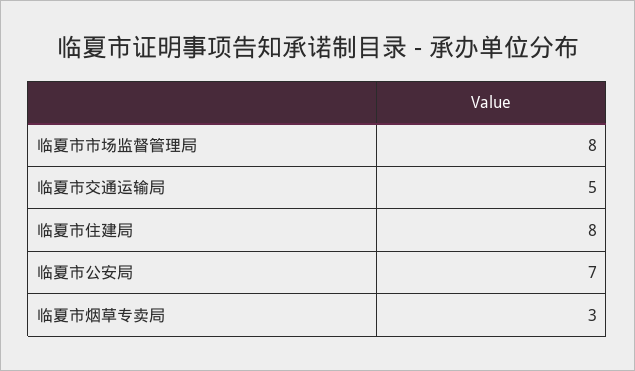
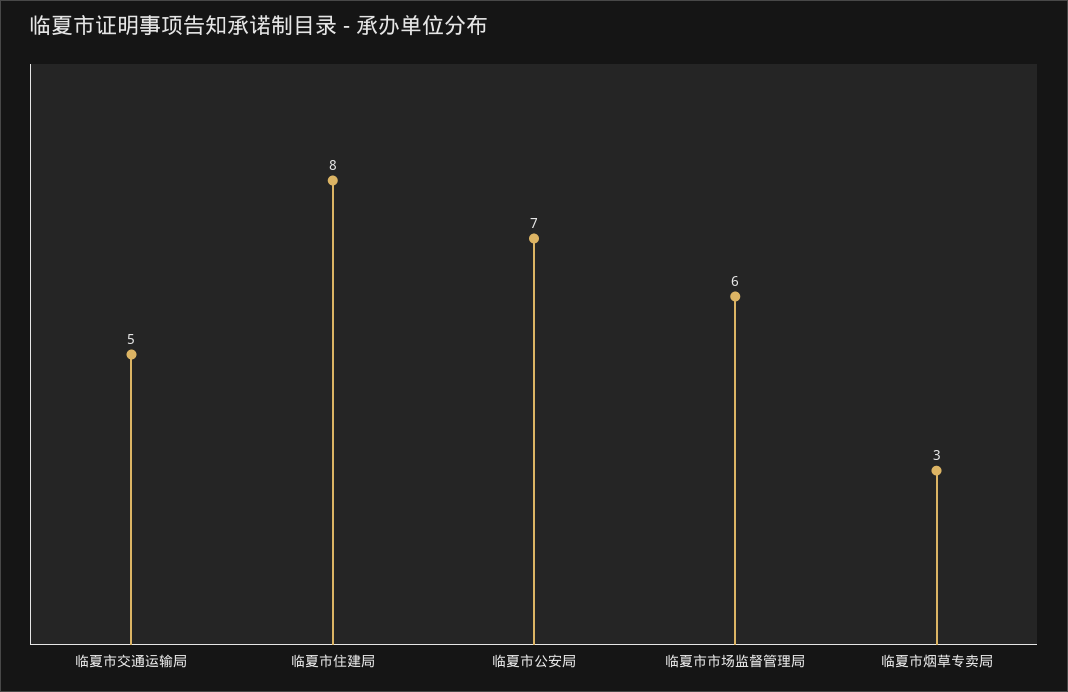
临夏市市场监督管理局: 8 -> 6

